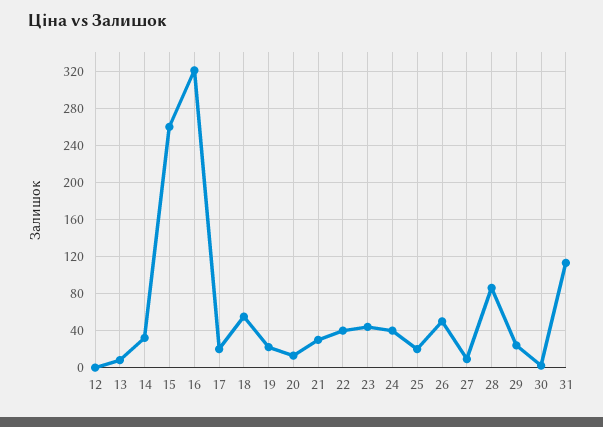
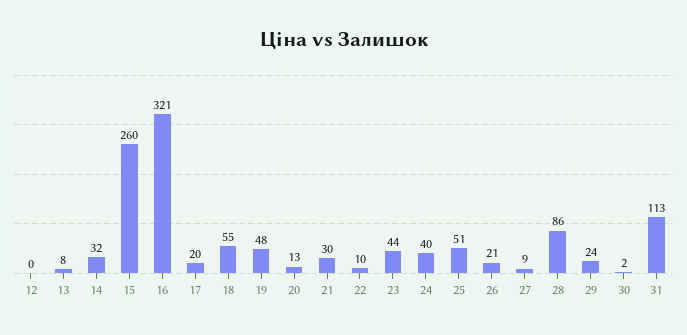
19: 20 -> 48
22: 40 -> 10
25: 20 -> 51
26: 50 -> 21

